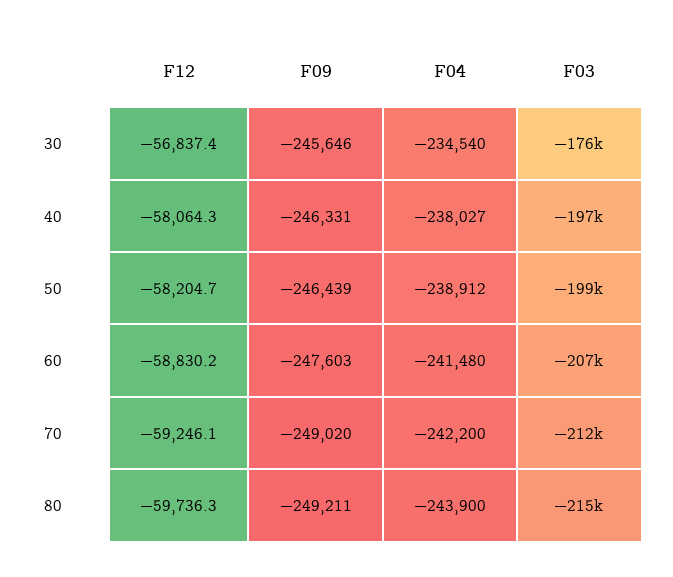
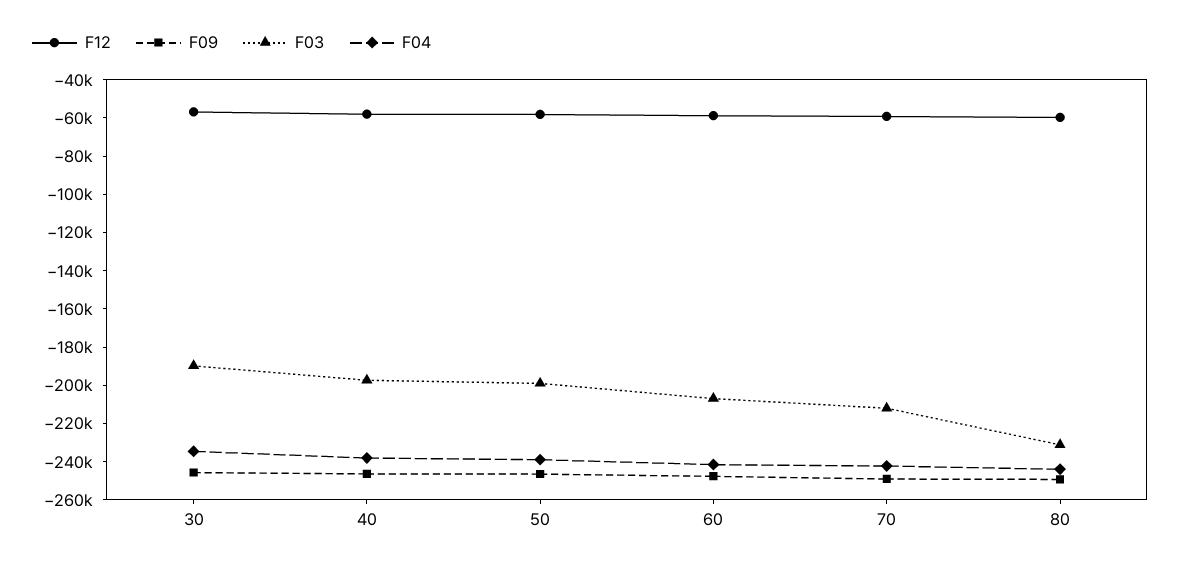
F03, 30: -176000 -> -190000
F03, 80: -215000 -> -230000

